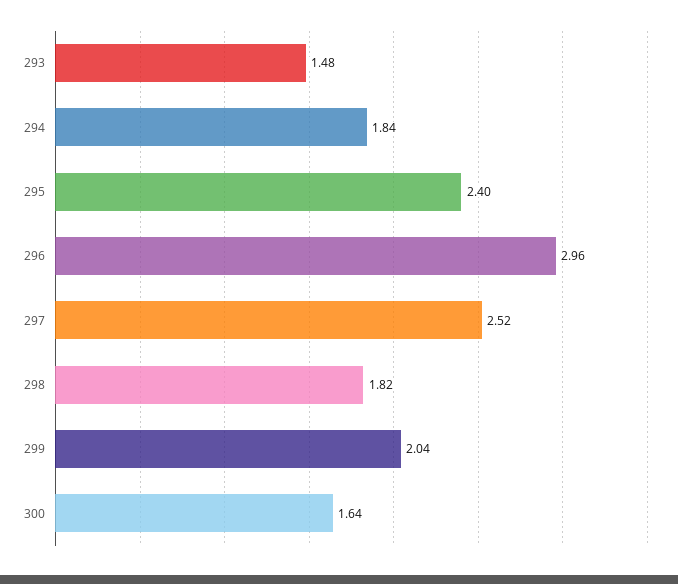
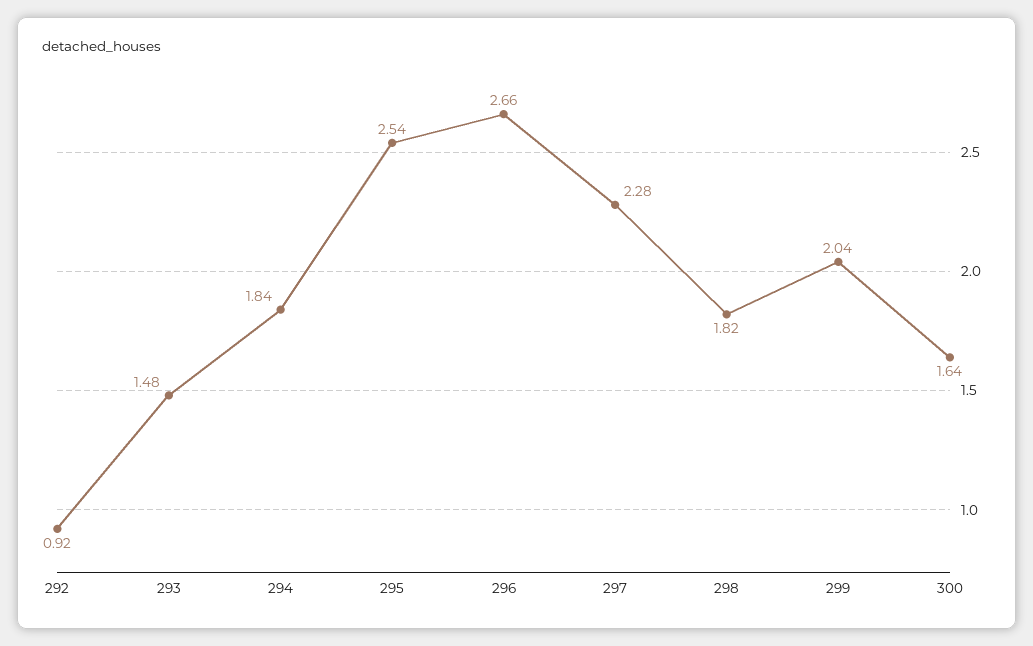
295: 2.4 -> 2.54
296: 2.96 -> 2.66
297: 2.52 -> 2.28
292: none -> 0.92

